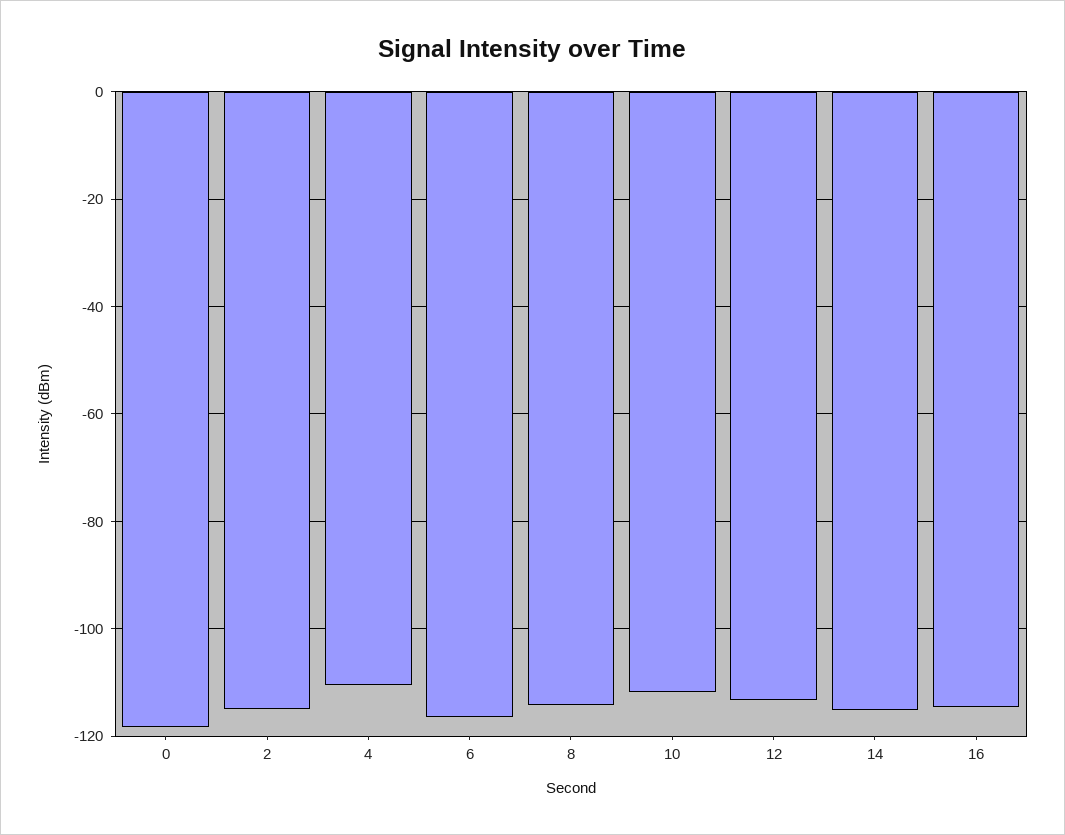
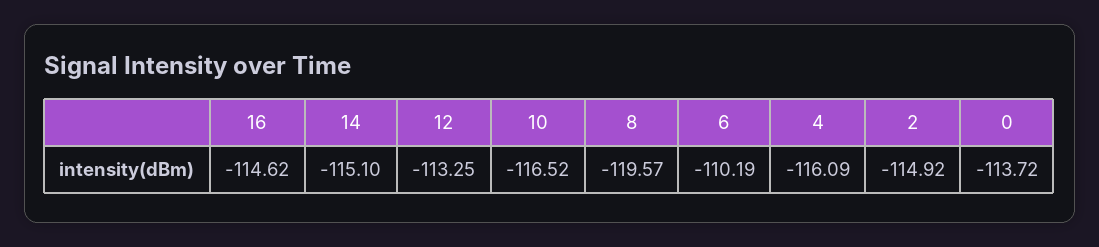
0: -118 -> -113.72
4: -110 -> -116.09
6: -116 -> -110.19
8: -114 -> -119.57
10: -112 -> -116.52

